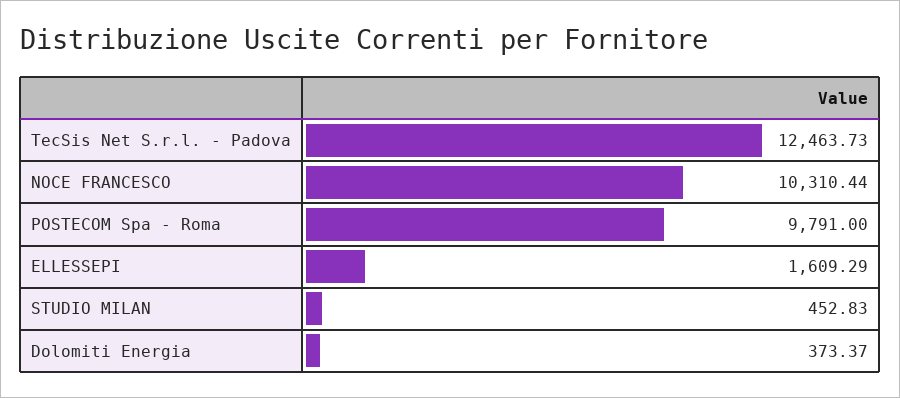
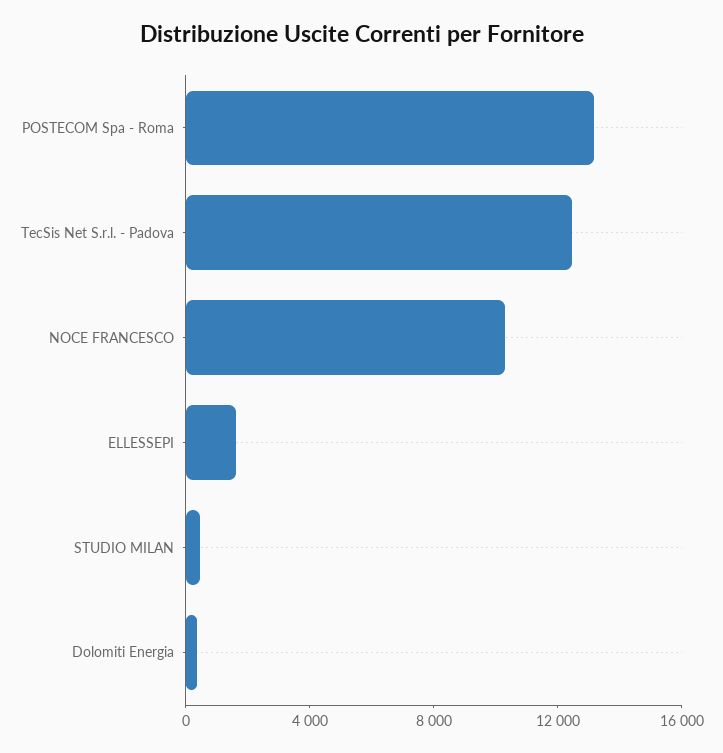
POSTECOM Spa - Roma: 9791 -> 13000

